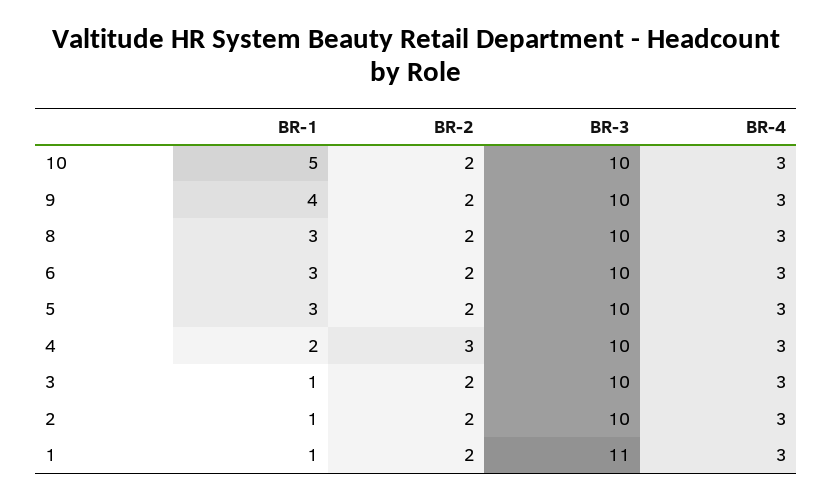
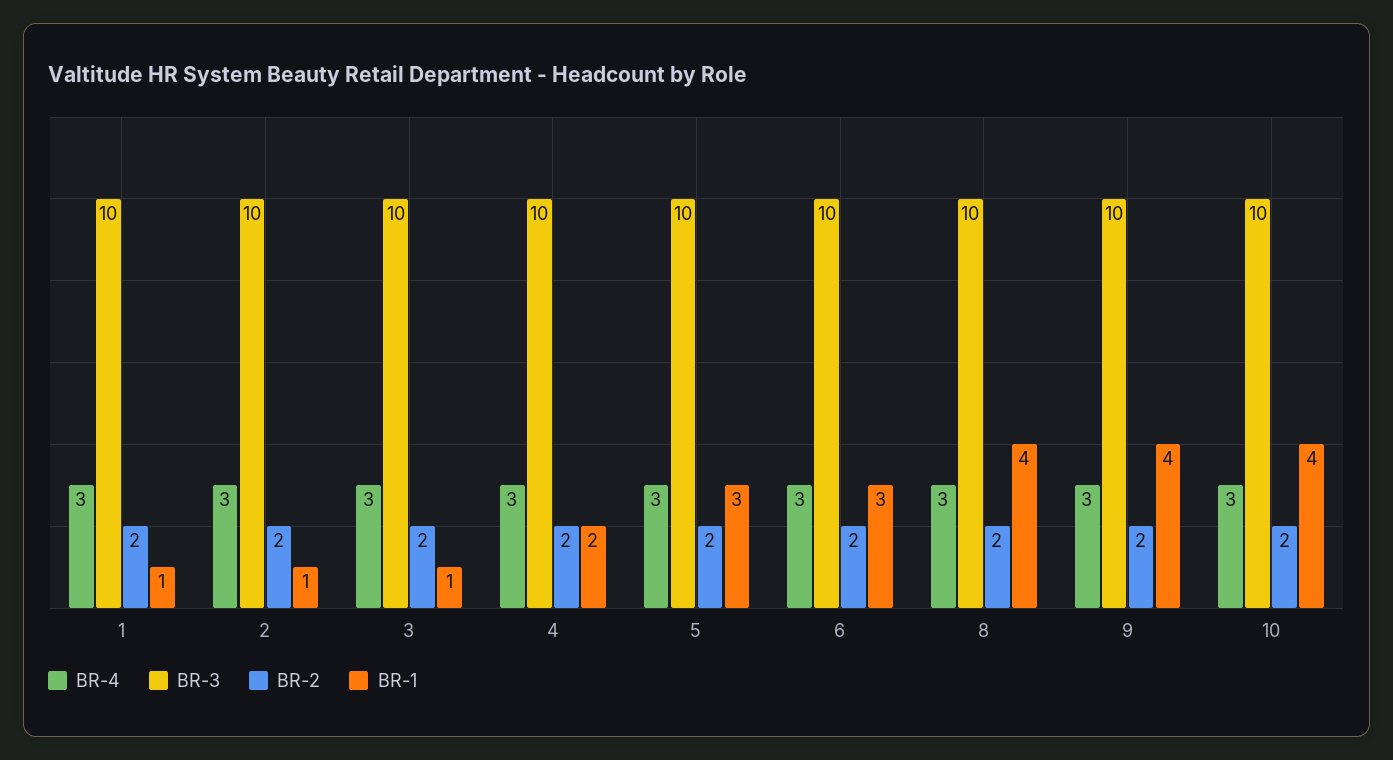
BR-1, 10: 5 -> 4
BR-1, 8: 3 -> 4
BR-2, 4: 3 -> 2
BR-3, 1: 11 -> 10

